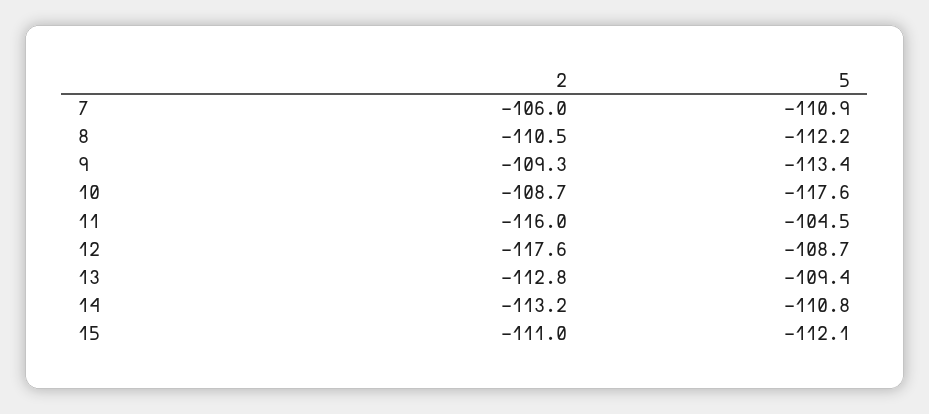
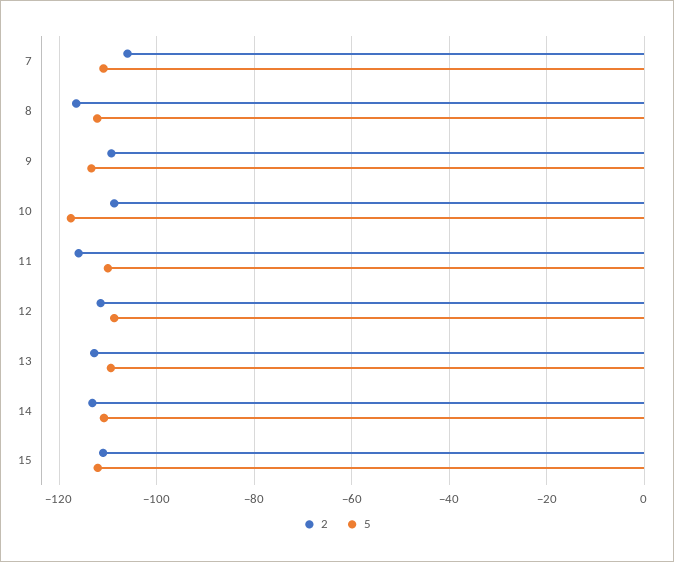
2, 8: -110.5 -> -116
5, 11: -104.5 -> -110
2, 12: -117.6 -> -112

